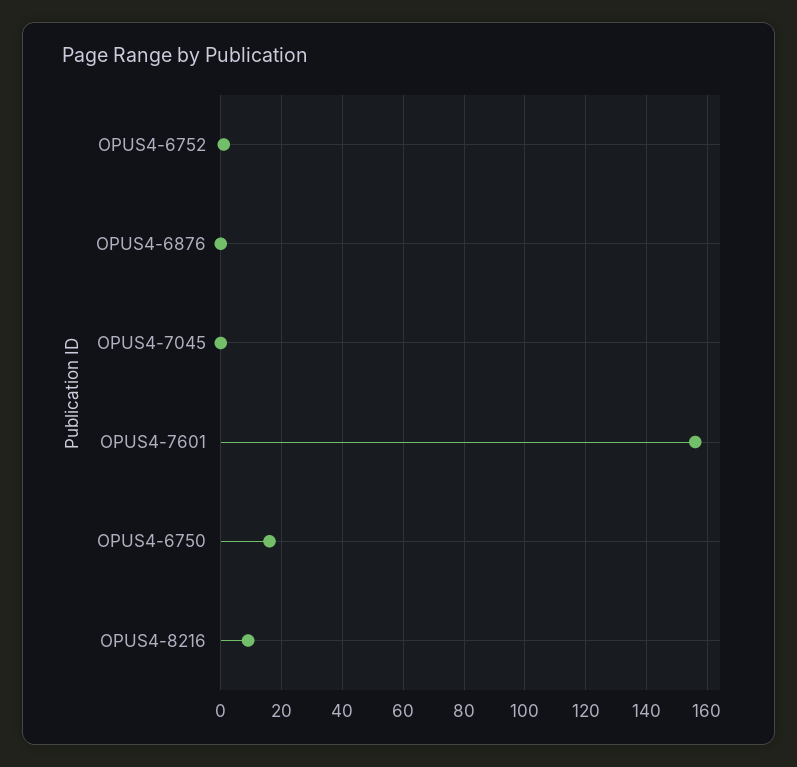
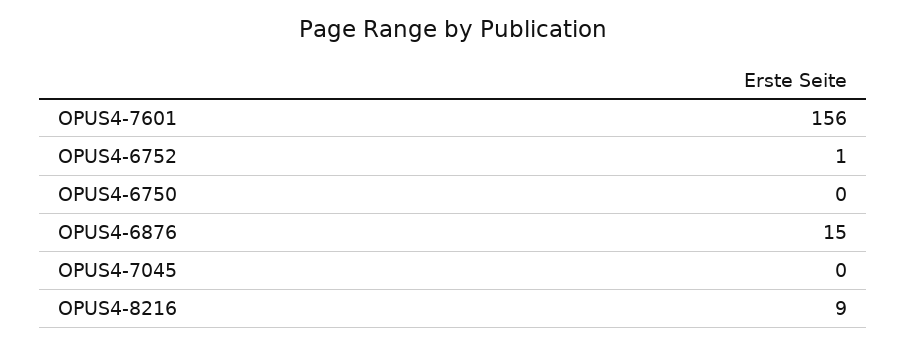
OPUS4-6876: 0 -> 15
OPUS4-6750: 15 -> 0

